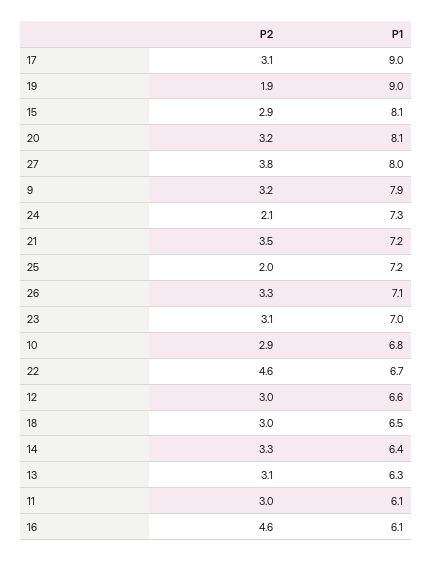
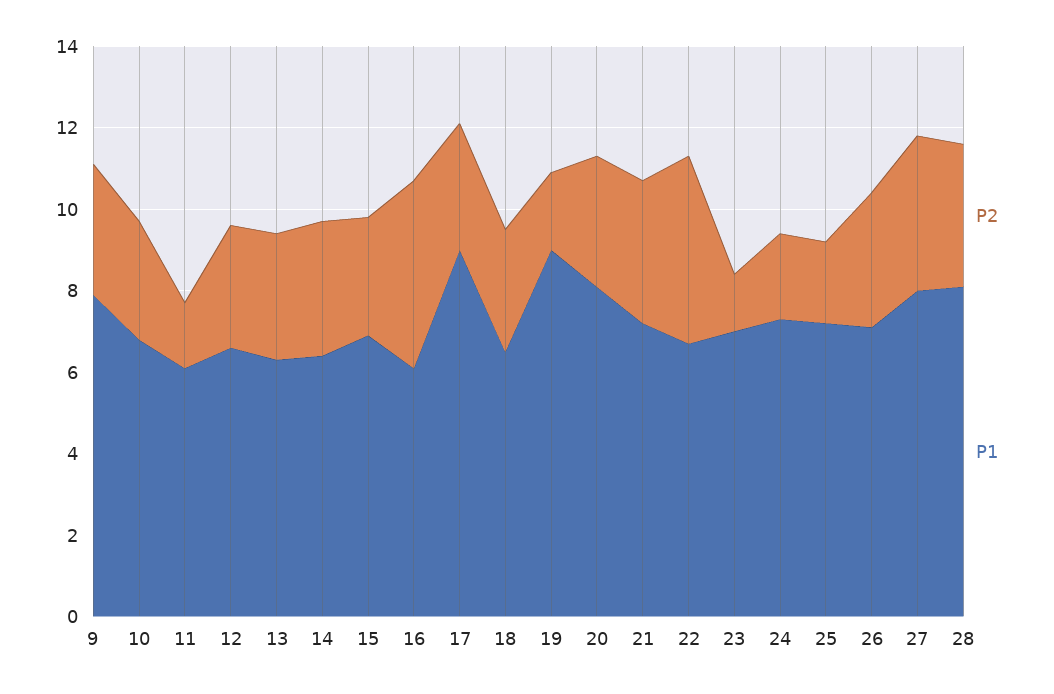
P1, 15: 8.1 -> 7
P2, 23: 3.1 -> 1.5
P2, 11: 3 -> 1.5
P2, 28: none -> 3.5
P1, 28: none -> 8

